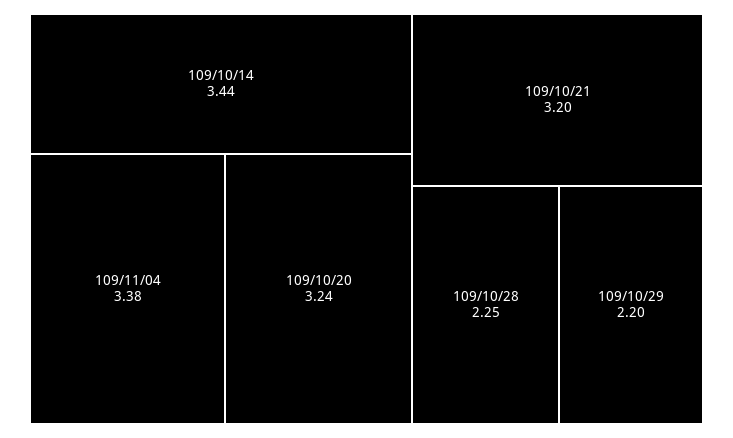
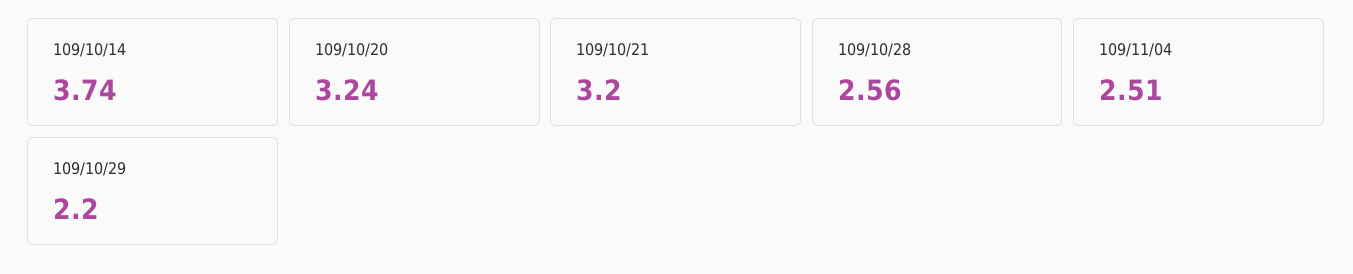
109/10/14: 3.44 -> 3.74
109/11/04: 3.38 -> 2.51
109/10/28: 2.25 -> 2.56

